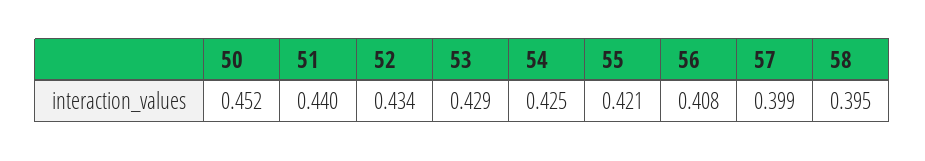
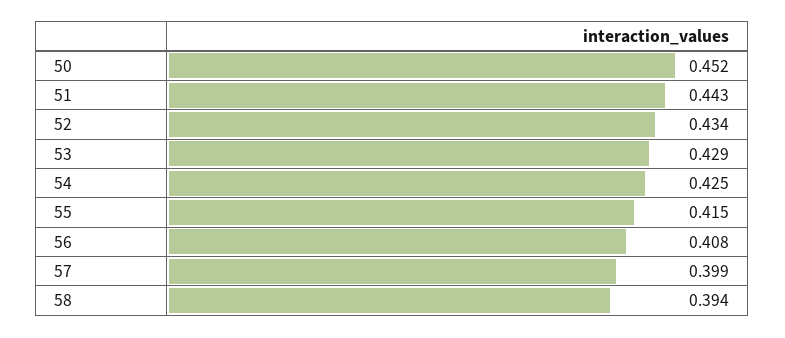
51: 0.44 -> 0.443
55: 0.421 -> 0.415
58: 0.395 -> 0.394

